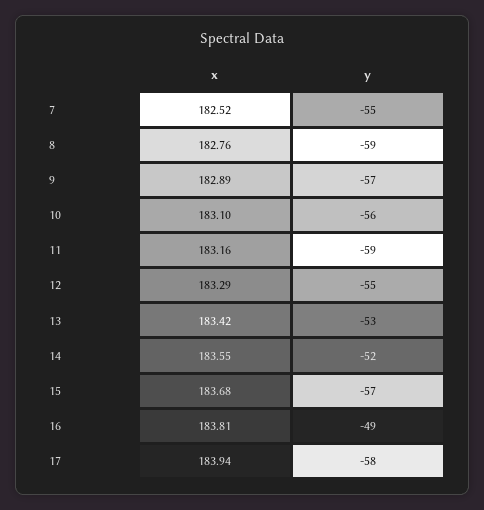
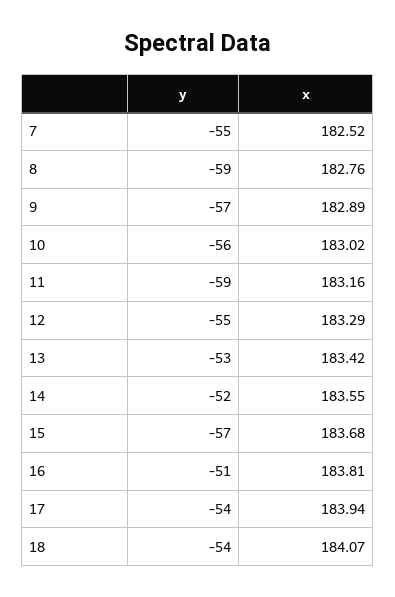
x, 10: 183.1 -> 183.02
y, 16: -49 -> -51
y, 17: -58 -> -54
y, 18: none -> -54
x, 18: none -> 184.07

